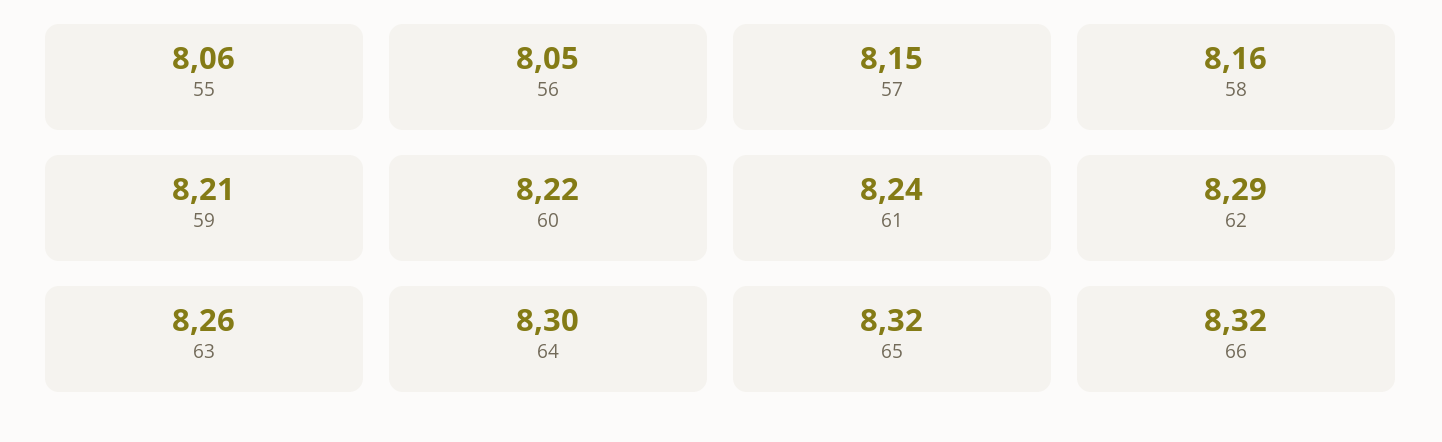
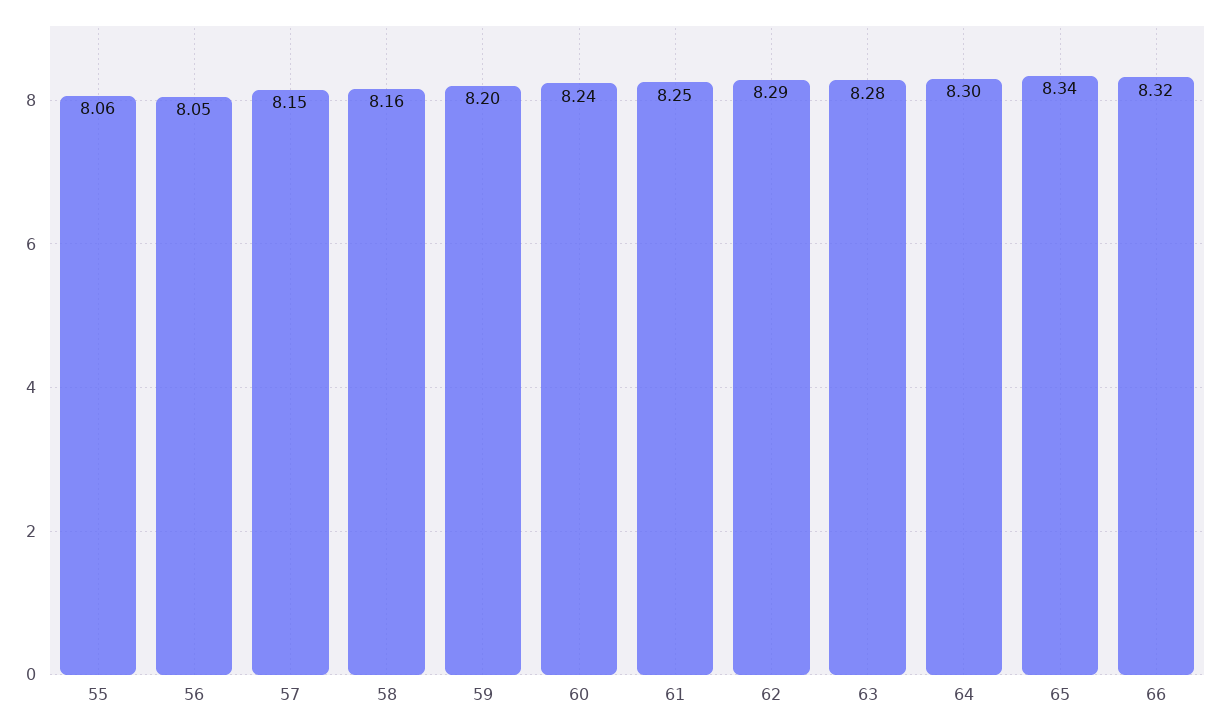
59: 8.21 -> 8.2
60: 8.22 -> 8.24
61: 8.24 -> 8.25
63: 8.26 -> 8.28
65: 8.32 -> 8.34

